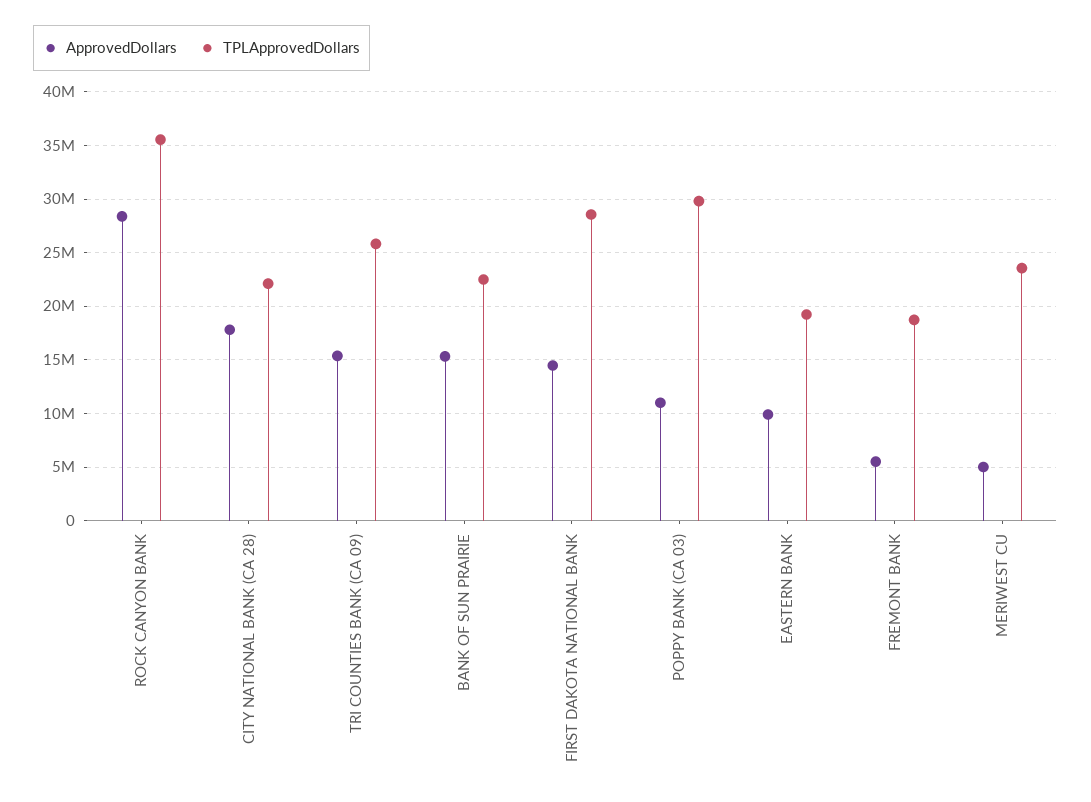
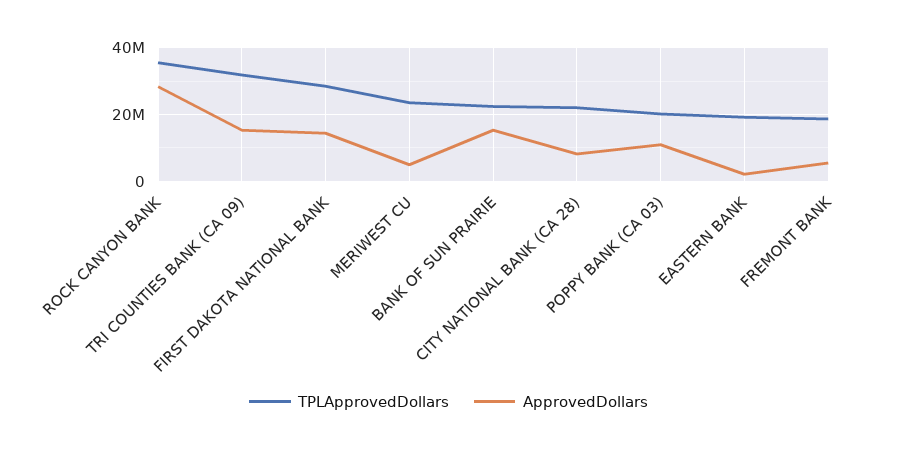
ApprovedDollars, CITY NATIONAL BANK (CA 28): 18000000 -> 8000000
TPLApprovedDollars, TRI COUNTIES BANK (CA 09): 26000000 -> 32000000
TPLApprovedDollars, POPPY BANK (CA 03): 30000000 -> 20000000
ApprovedDollars, EASTERN BANK: 10000000 -> 2000000

